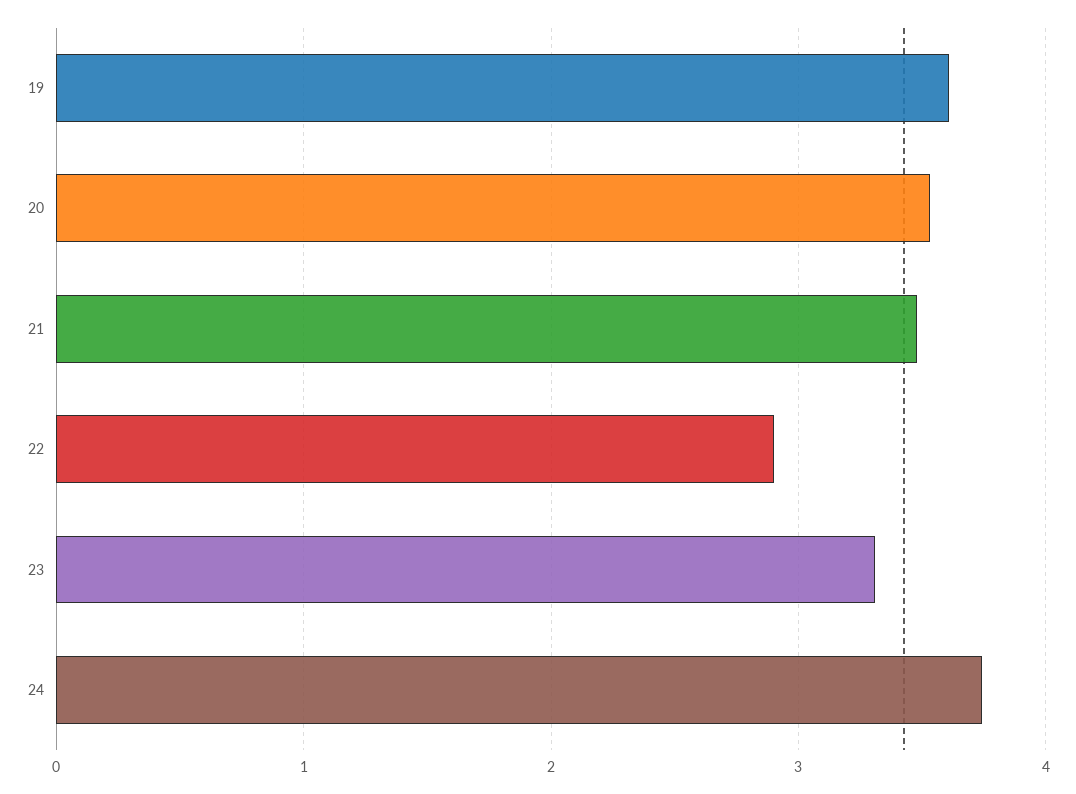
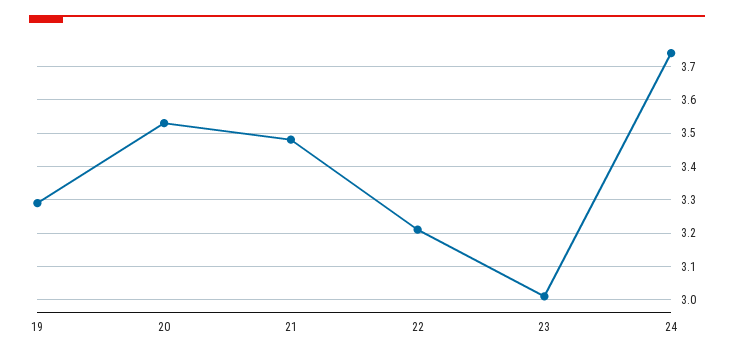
19: 3.6 -> 3.3
22: 2.9 -> 3.2
23: 3.3 -> 3

